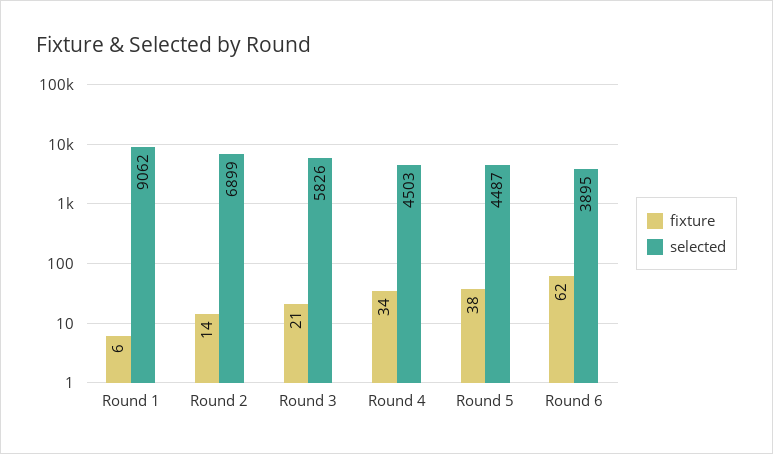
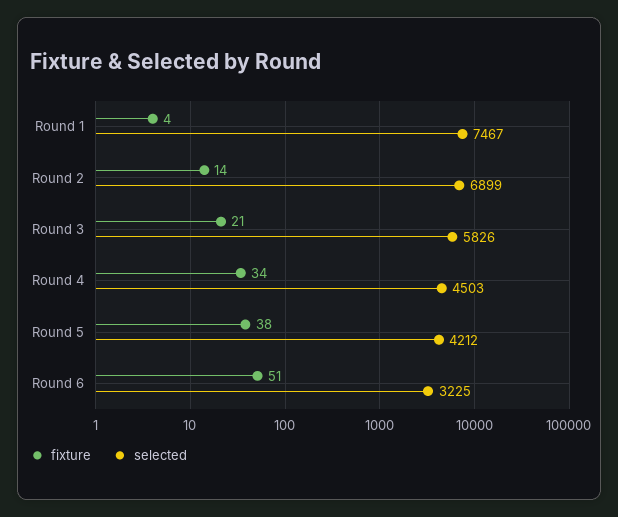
fixture, Round 1: 6 -> 4
selected, Round 1: 9062 -> 7467
selected, Round 5: 4487 -> 4212
fixture, Round 6: 62 -> 51
selected, Round 6: 3895 -> 3225

